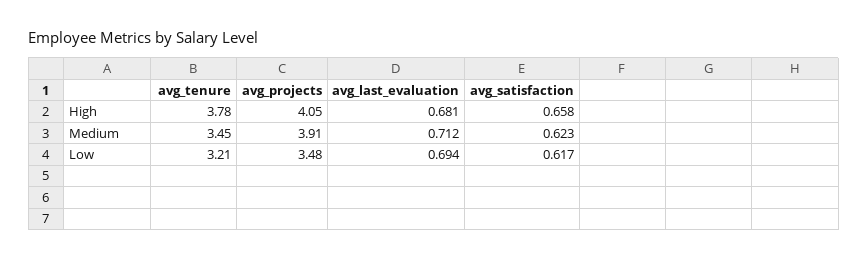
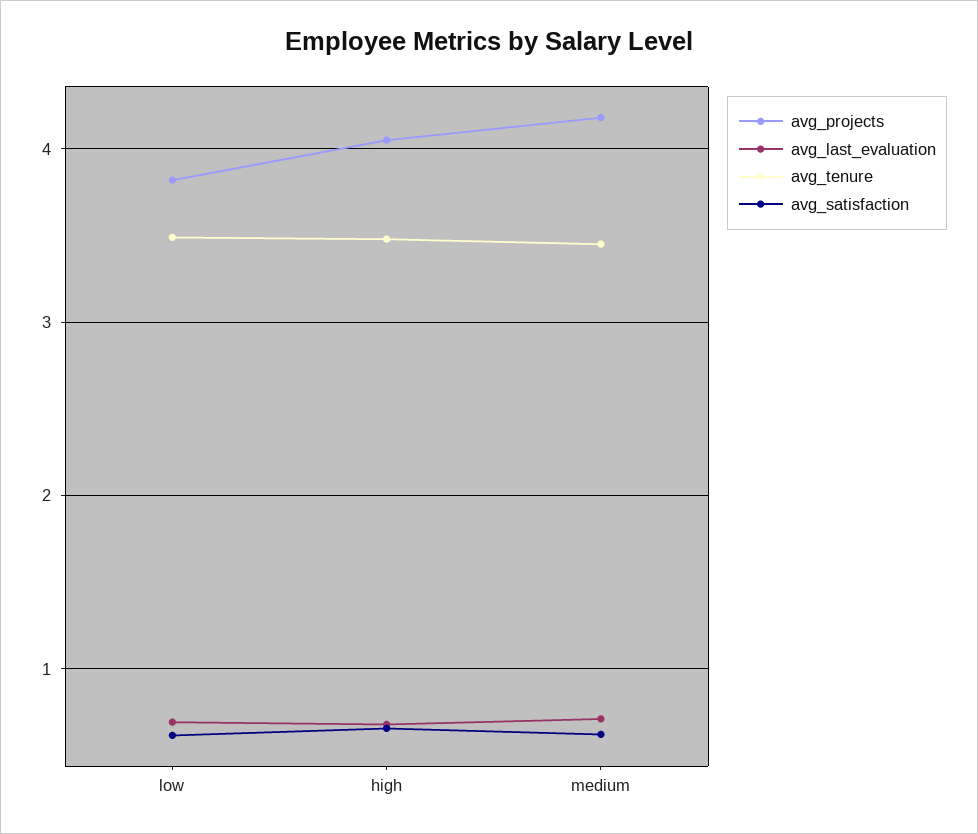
avg_tenure, High: 3.78 -> 3.5
avg_projects, Medium: 3.91 -> 4.2
avg_tenure, Low: 3.21 -> 3.5
avg_projects, Low: 3.48 -> 3.8

